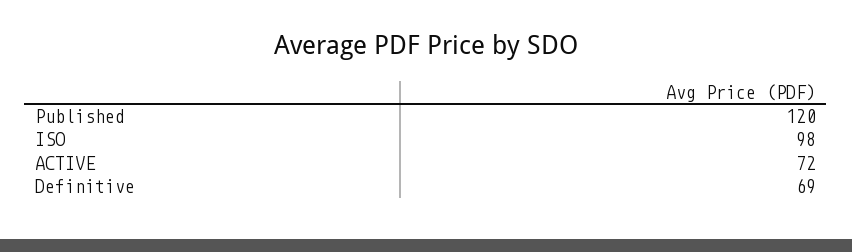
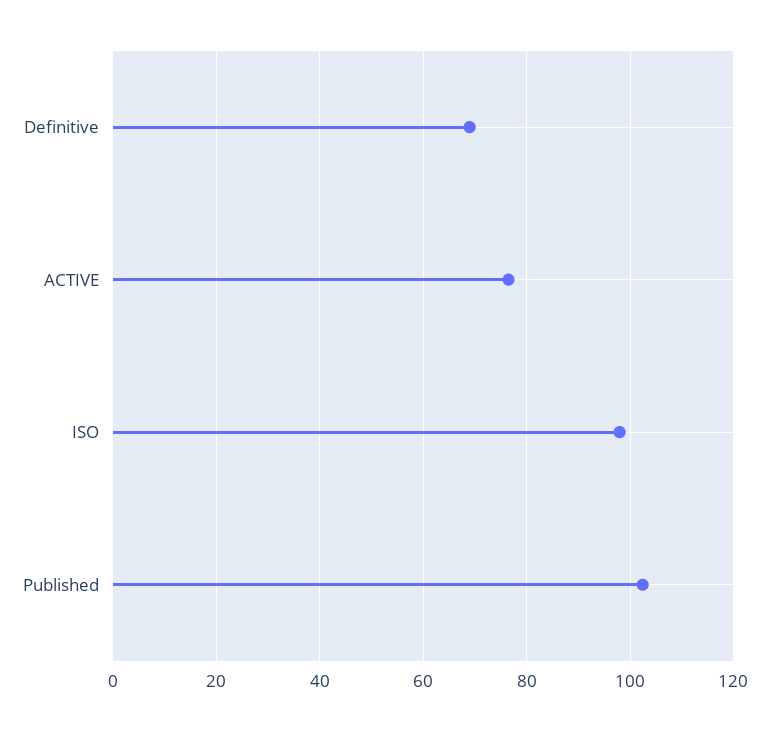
Published: 120 -> 102
ACTIVE: 72 -> 76

